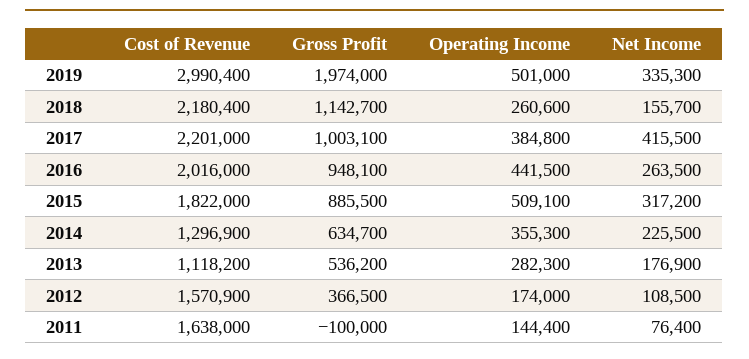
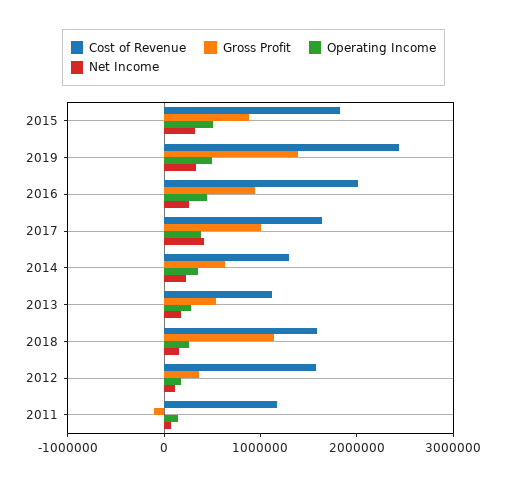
Cost of Revenue, 2019: 2990400 -> 2400000
Gross Profit, 2019: 1974000 -> 1400000
Cost of Revenue, 2018: 2180400 -> 1600000
Cost of Revenue, 2017: 2201000 -> 1600000
Cost of Revenue, 2011: 1638000 -> 1200000

